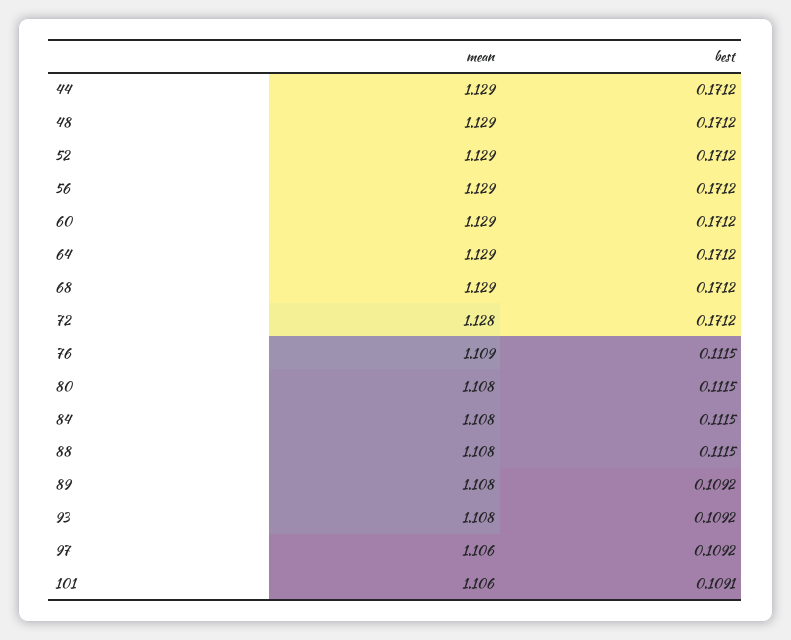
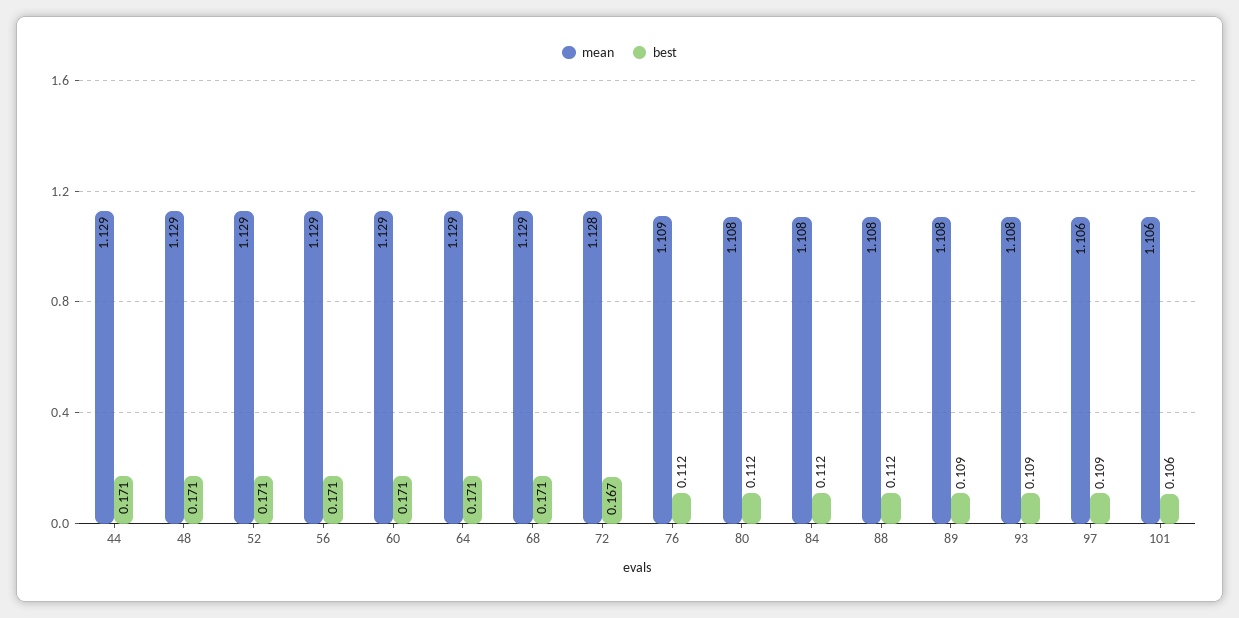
best, 72: 0.1712 -> 0.167
best, 101: 0.1091 -> 0.106

